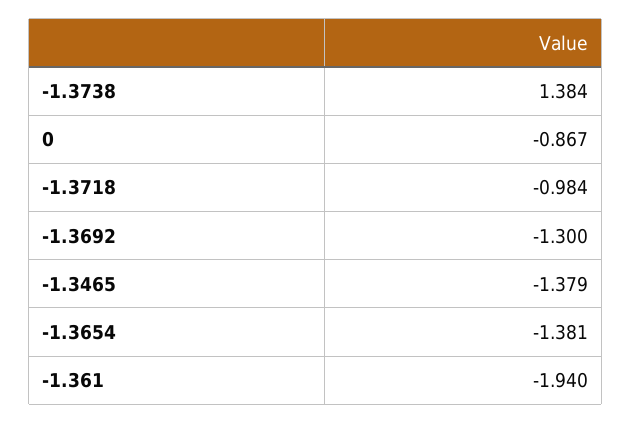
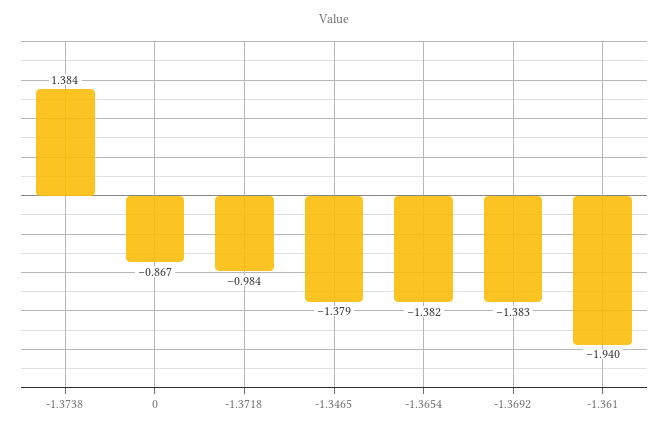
-1.3692: -1.3 -> -1.383
-1.3654: -1.381 -> -1.382

